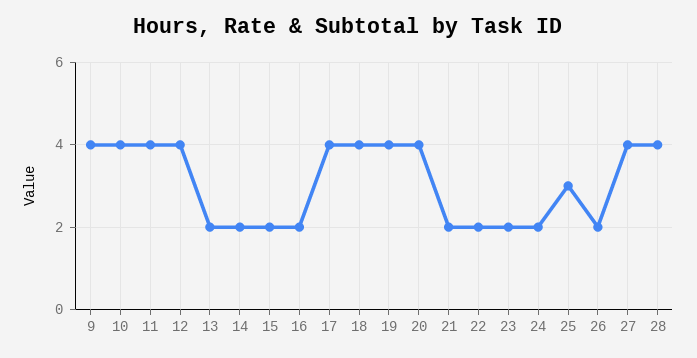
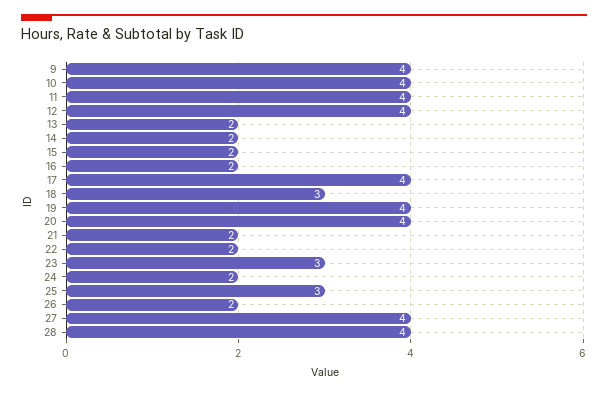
18: 4 -> 3
23: 2 -> 3

